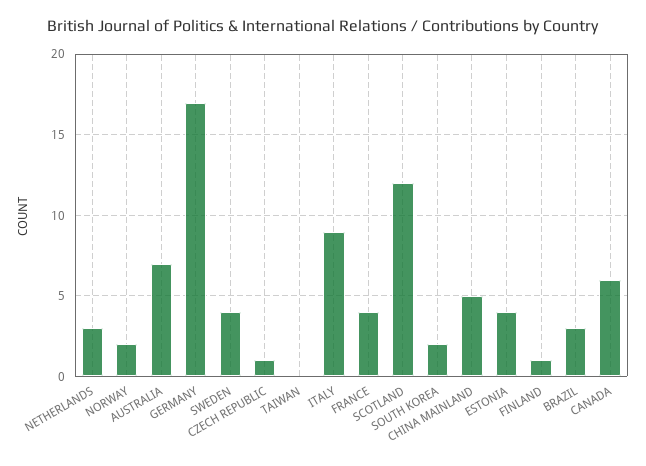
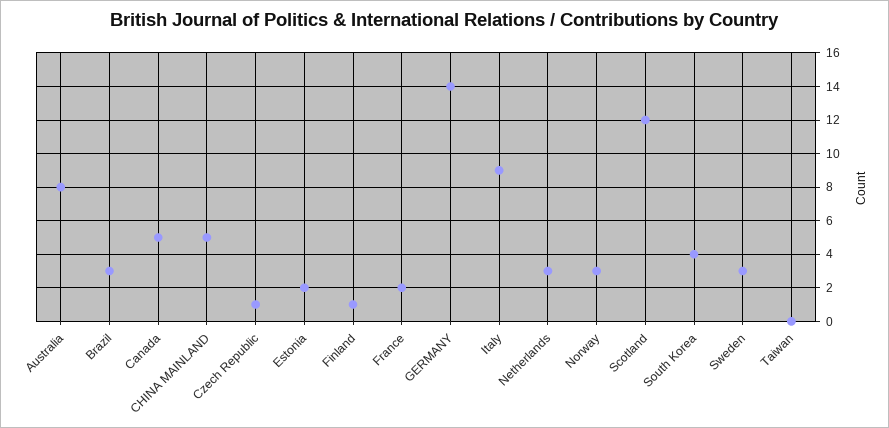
NORWAY: 2 -> 3
AUSTRALIA: 7 -> 8
GERMANY: 17 -> 14
SWEDEN: 4 -> 3
FRANCE: 4 -> 2
SOUTH KOREA: 2 -> 4
ESTONIA: 4 -> 2
CANADA: 6 -> 5

